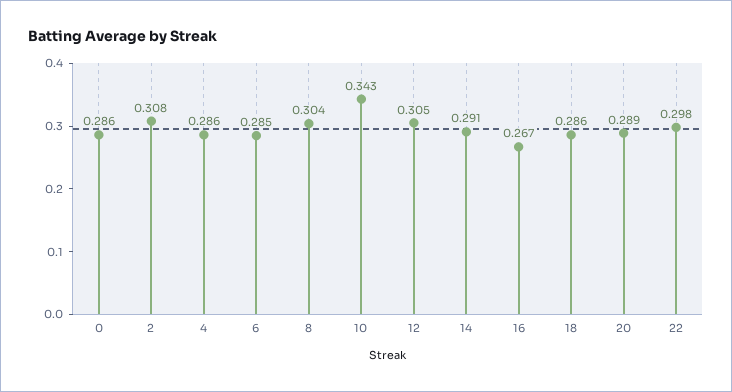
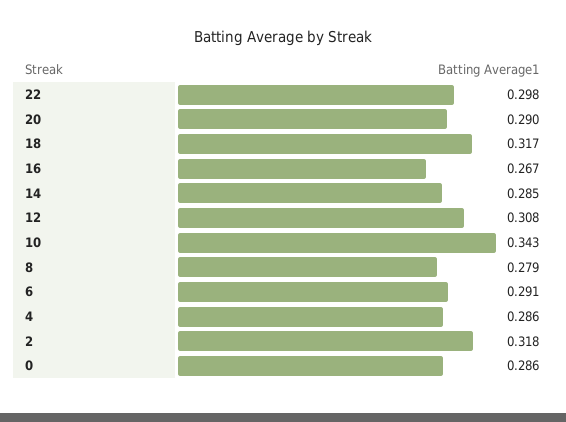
2: 0.308 -> 0.318
6: 0.285 -> 0.291
8: 0.304 -> 0.279
12: 0.305 -> 0.308
14: 0.291 -> 0.285
18: 0.286 -> 0.317
20: 0.289 -> 0.29

